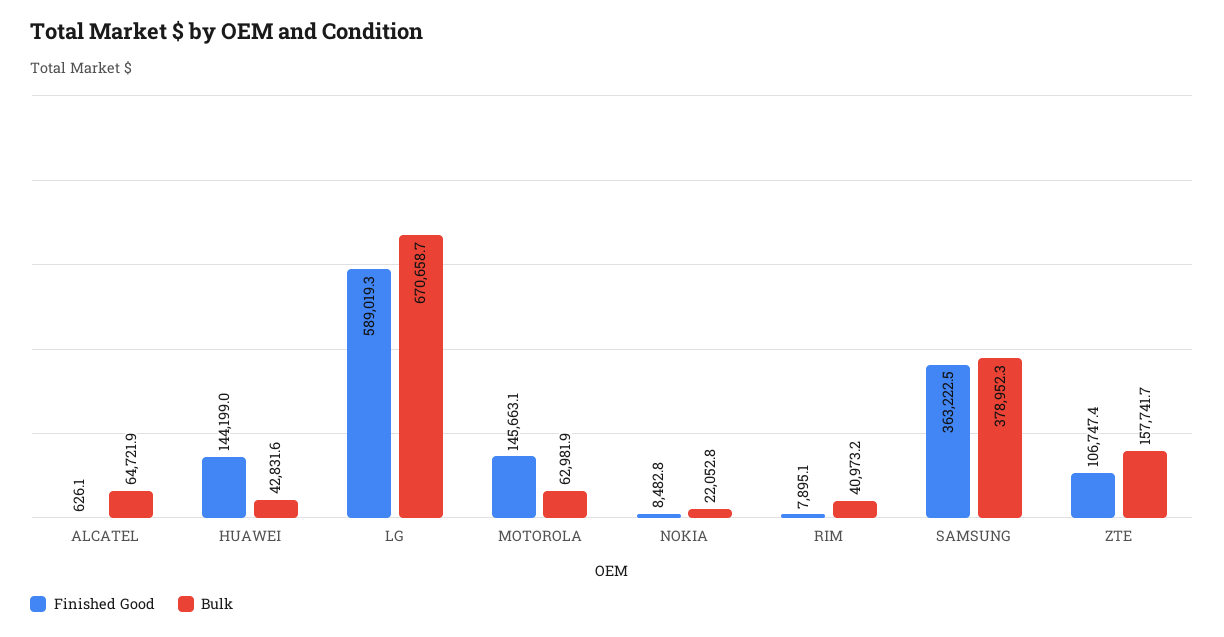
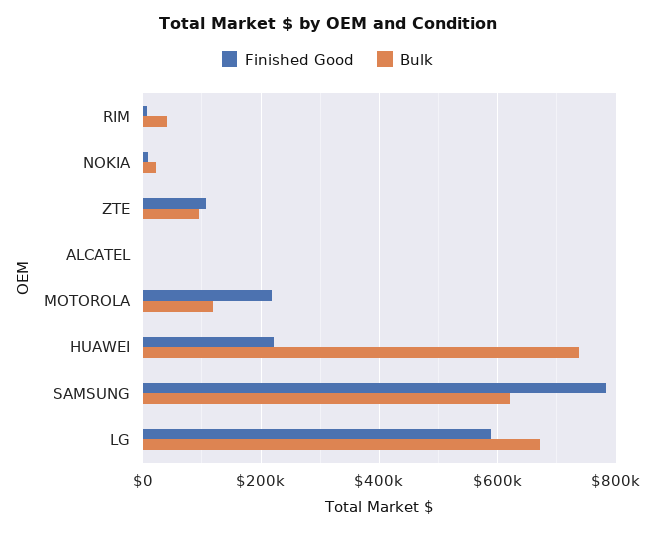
Bulk, ALCATEL: 64721.9 -> 0
Finished Good, HUAWEI: 144199 -> 220000
Bulk, HUAWEI: 42831.6 -> 740000
Finished Good, MOTOROLA: 145663.1 -> 220000
Bulk, MOTOROLA: 62981.9 -> 120000
Finished Good, SAMSUNG: 363222.5 -> 780000
Bulk, SAMSUNG: 378952.3 -> 620000
Bulk, ZTE: 157741.7 -> 100000

